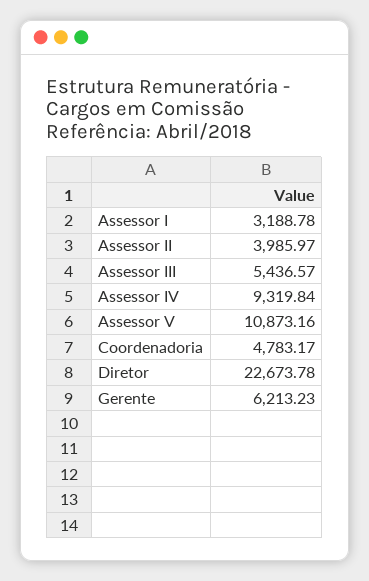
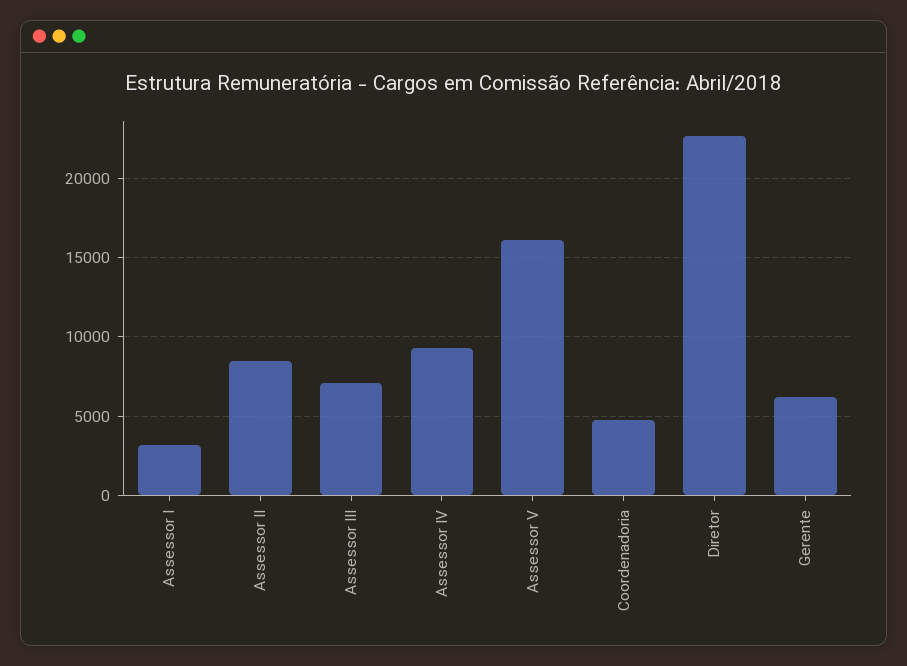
Assessor II: 3985.97 -> 8500
Assessor III: 5436.57 -> 7000
Assessor V: 10873.16 -> 16000

